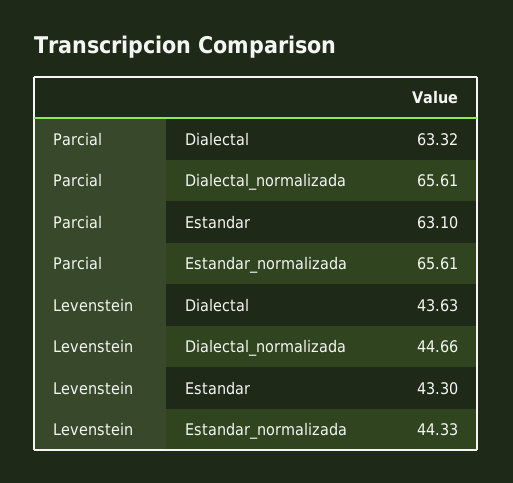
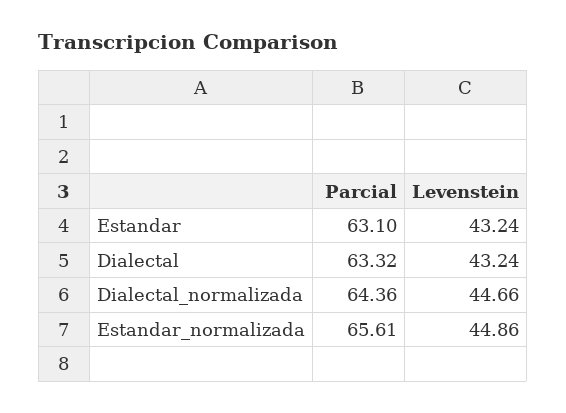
Parcial, Dialectal_normalizada: 65.61 -> 64.36
Levenstein, Dialectal: 43.63 -> 43.24
Levenstein, Estandar: 43.3 -> 43.24
Levenstein, Estandar_normalizada: 44.33 -> 44.86

